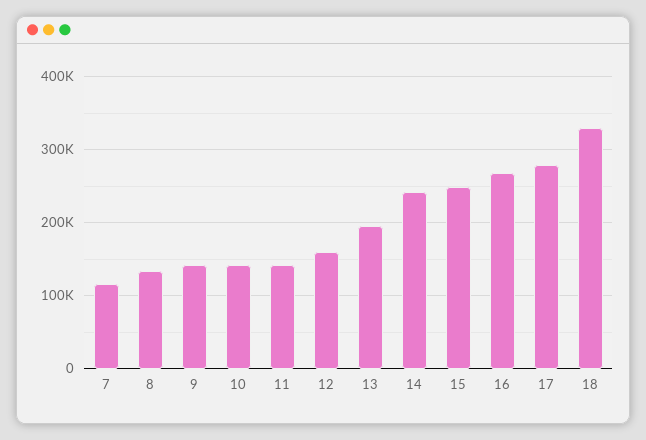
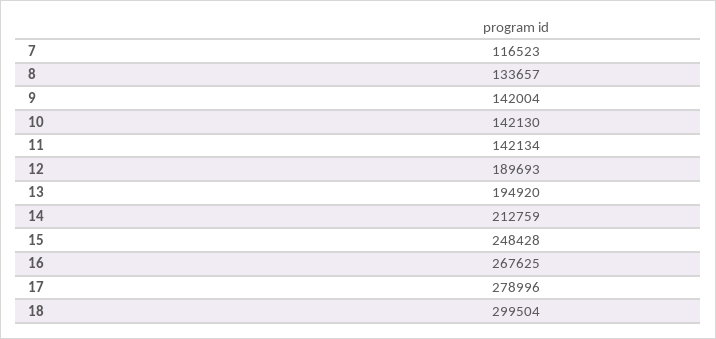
12: 160000 -> 189693
14: 240000 -> 212759
18: 330000 -> 299504

